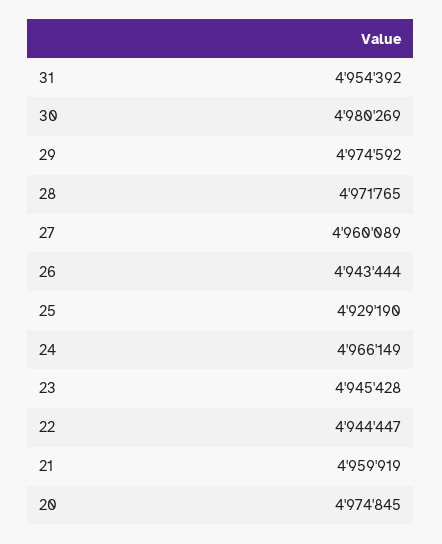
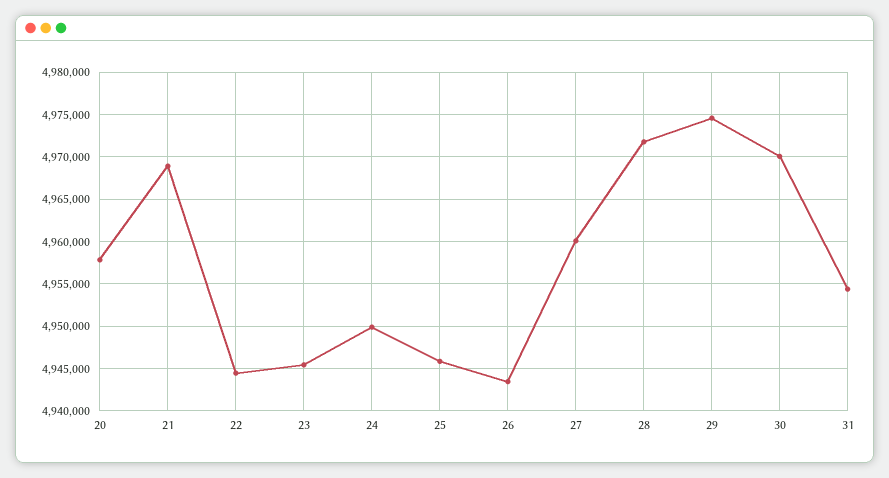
30: 4980269 -> 4970000
25: 4929190 -> 4946000
24: 4966149 -> 4950000
21: 4959919 -> 4969000
20: 4974845 -> 4958000

